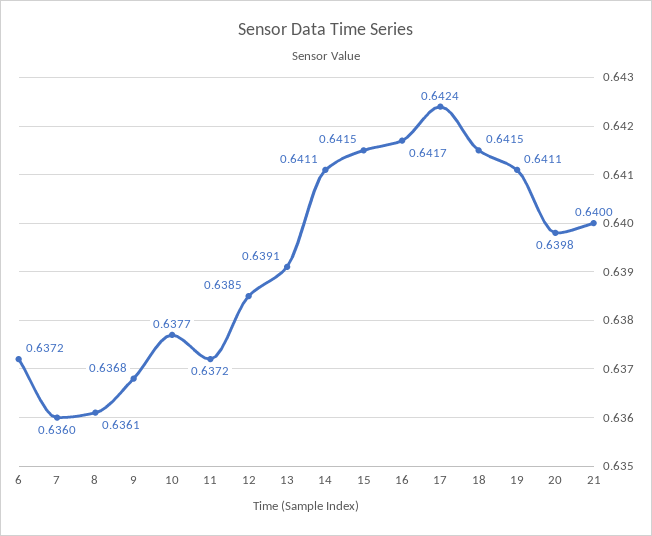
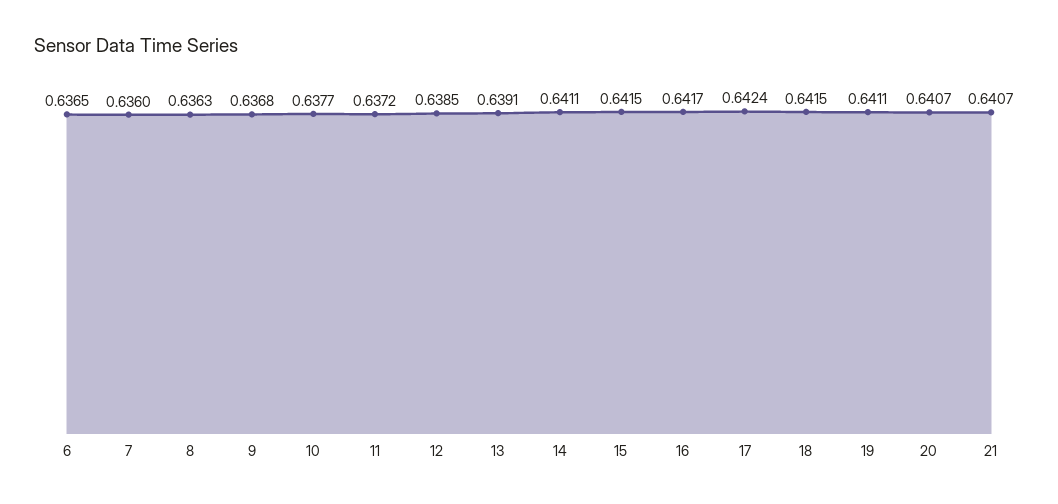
6: 0.6372 -> 0.6365
8: 0.6361 -> 0.6363
20: 0.6398 -> 0.6407
21: 0.64 -> 0.6407

